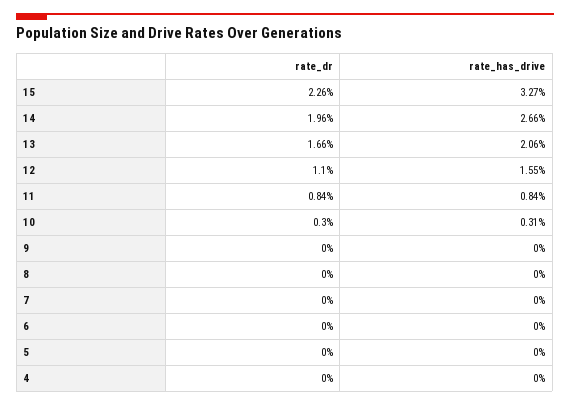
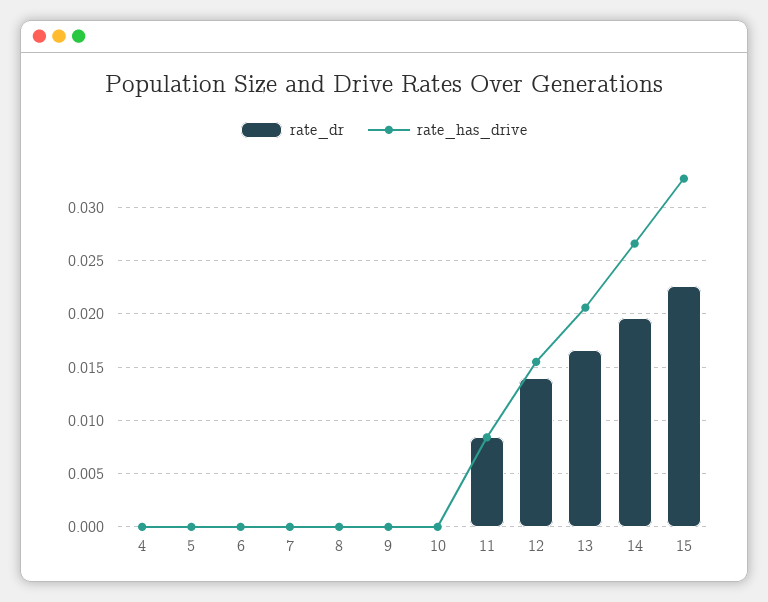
rate_dr, 12: 0.011 -> 0.014
rate_dr, 10: 0.003 -> 0
rate_has_drive, 10: 0.0031 -> 0

